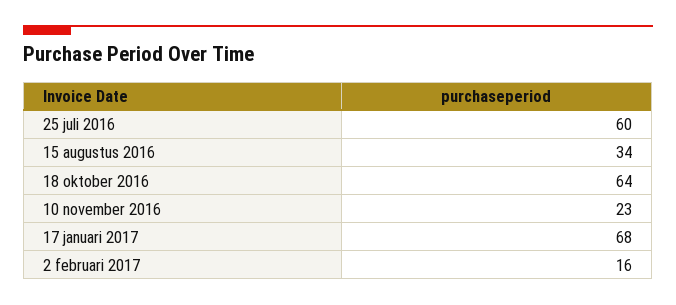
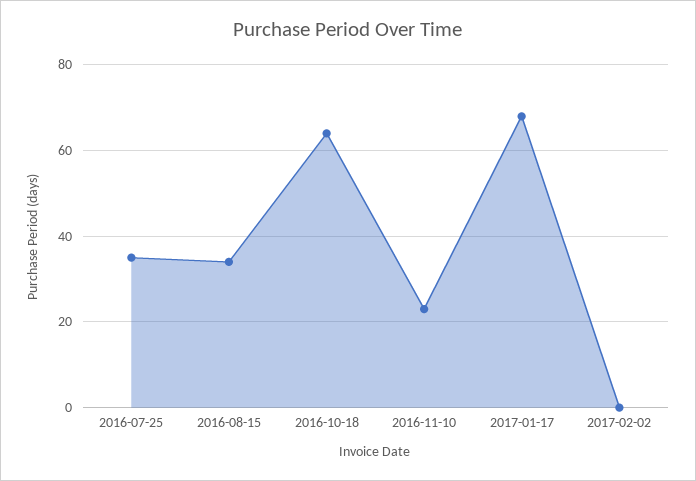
25 juli 2016: 60 -> 35
2 februari 2017: 16 -> 0

